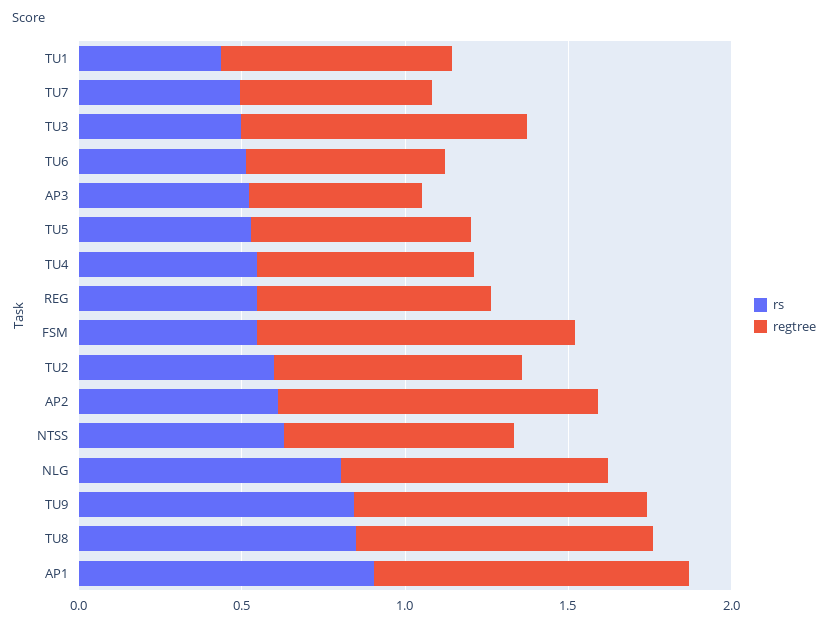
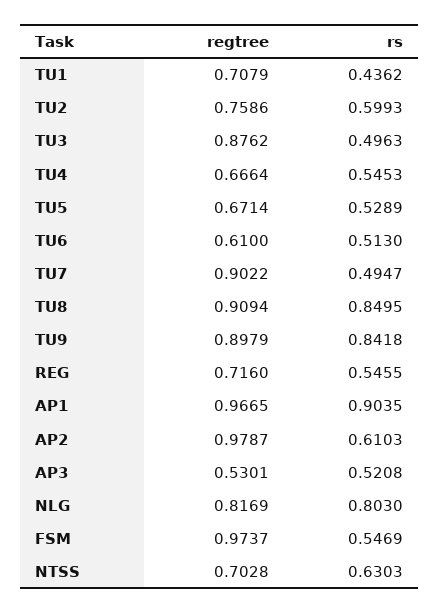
regtree, TU7: 0.6 -> 0.9022

